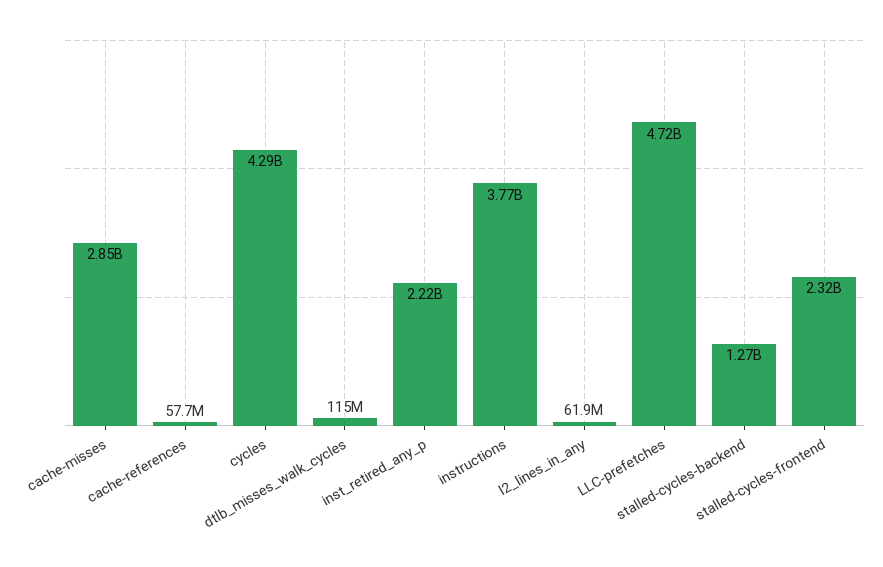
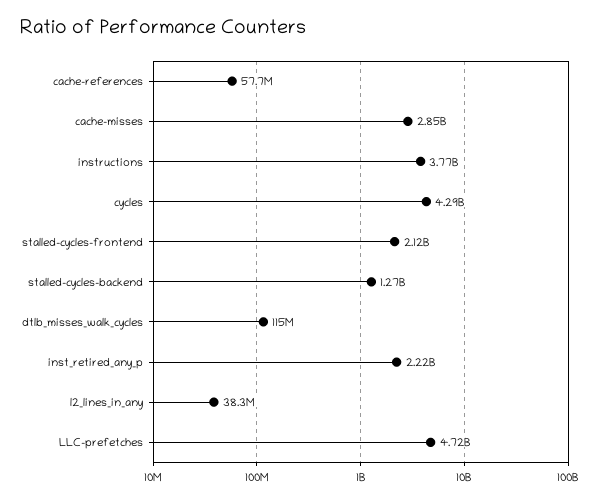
l2_lines_in_any: 61900000 -> 38300000
stalled-cycles-frontend: 2320000000 -> 2120000000

